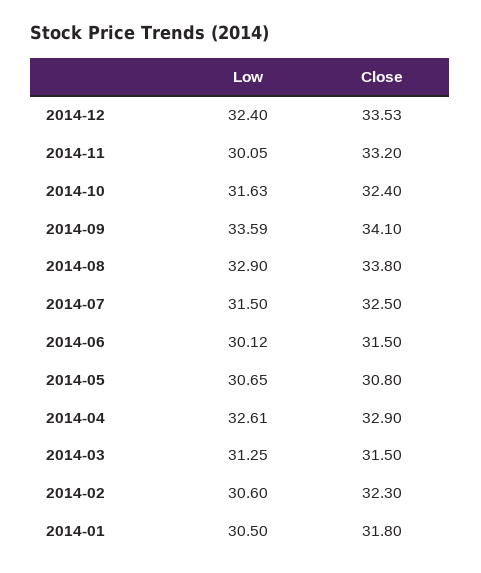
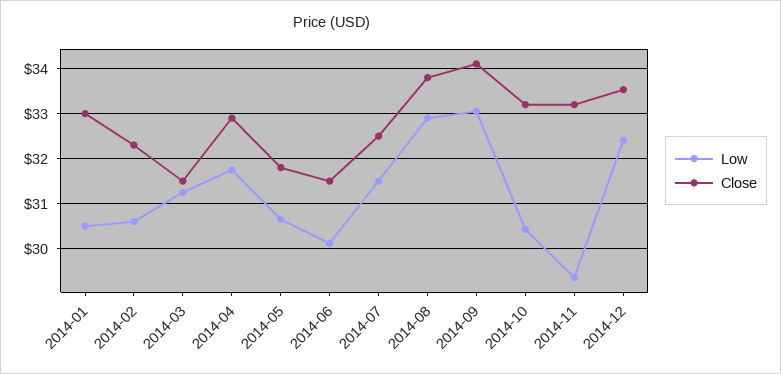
Low, 2014-11: 30.05 -> 29.4
Low, 2014-10: 31.63 -> 30.4
Close, 2014-10: 32.4 -> 33.2
Low, 2014-09: 33.59 -> 33
Close, 2014-05: 30.8 -> 31.8
Low, 2014-04: 32.61 -> 31.8
Close, 2014-01: 31.8 -> 33

